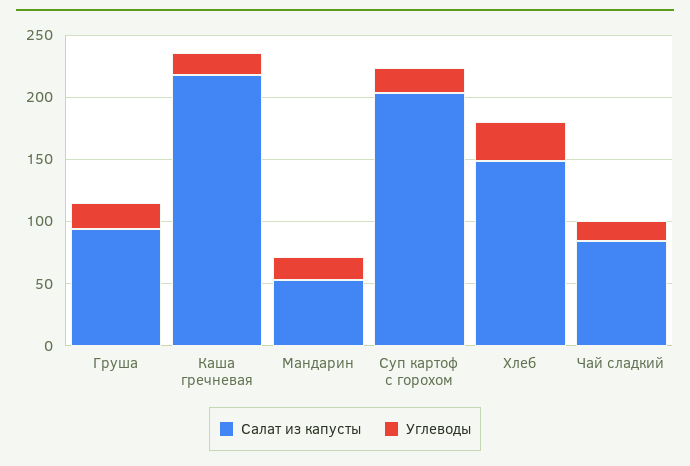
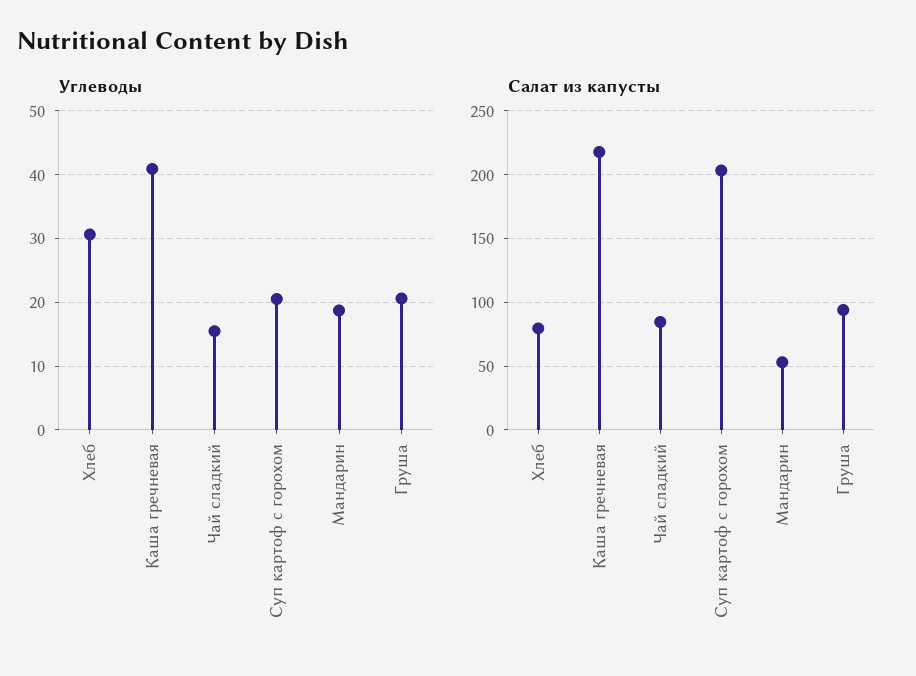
Углеводы, Каша гречневая: 20 -> 41
Салат из капусты, Хлеб: 150 -> 80

